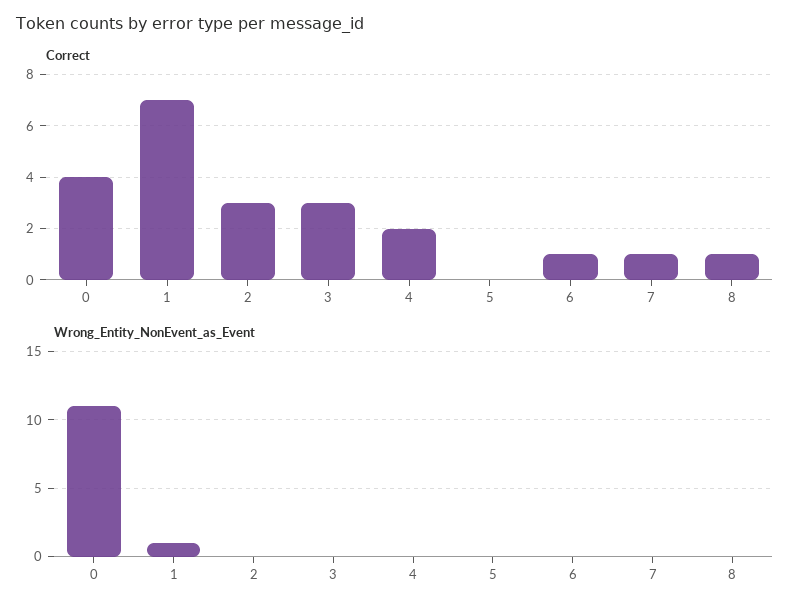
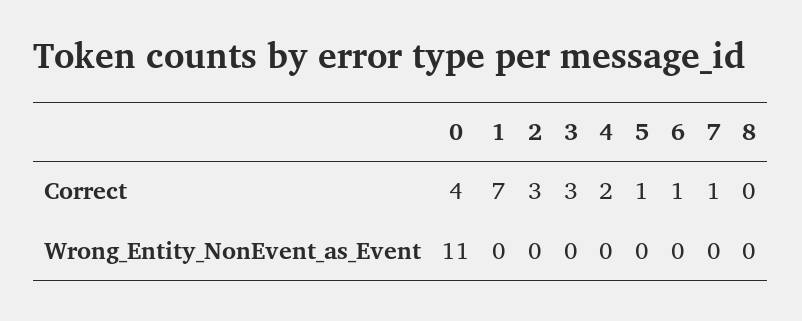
Correct, 5: 0 -> 1
Correct, 8: 1 -> 0
Wrong_Entity_NonEvent_as_Event, 1: 1 -> 0

